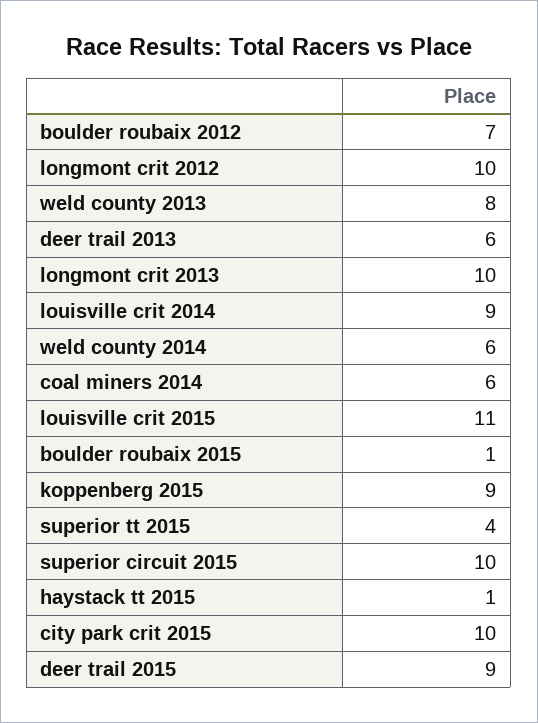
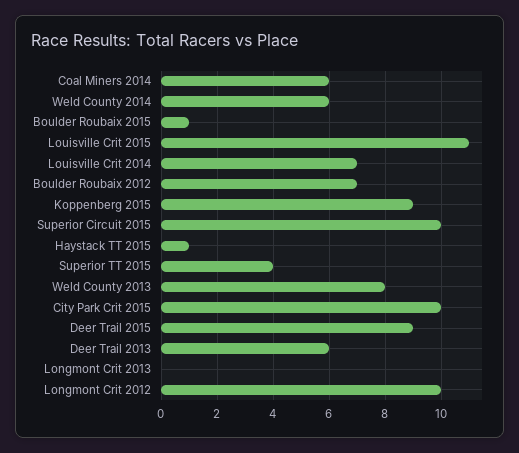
longmont crit 2013: 10 -> 0
louisville crit 2014: 9 -> 7

